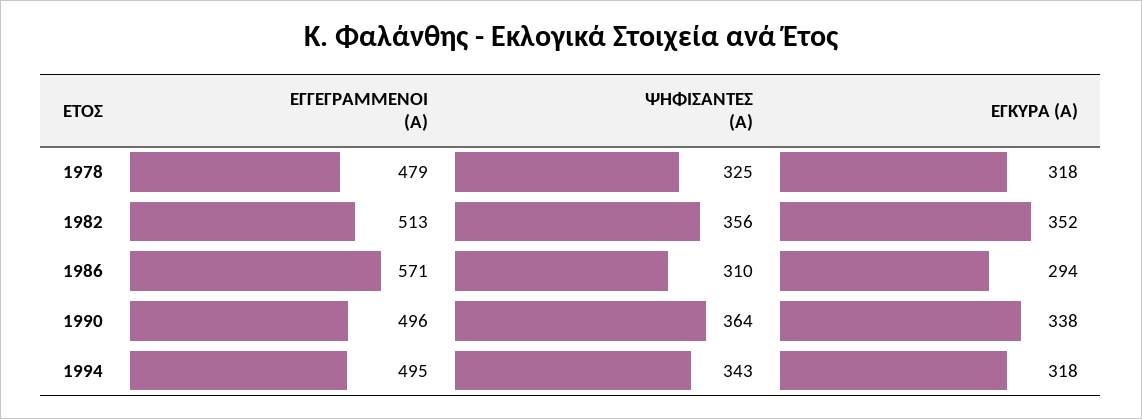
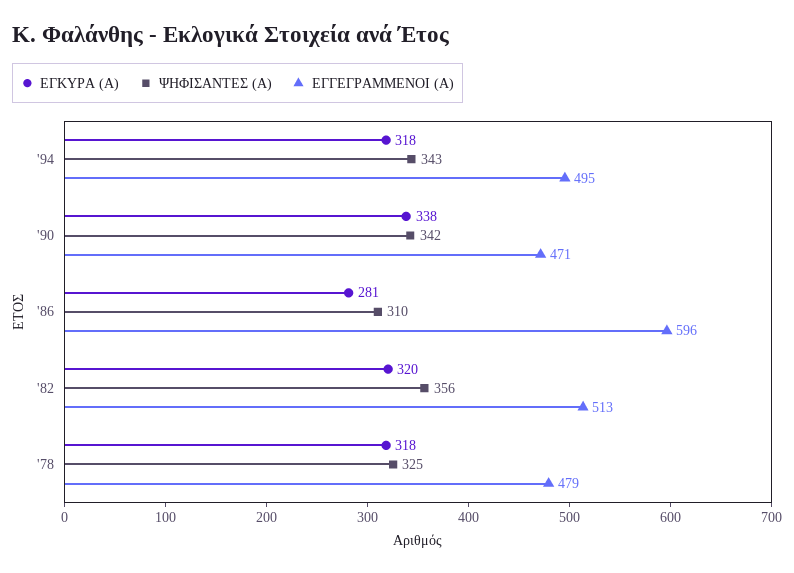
ΕΓΚΥΡΑ (Α), 1982: 352 -> 320
ΕΓΓΕΓΡΑΜΜΕΝΟΙ (Α), 1986: 571 -> 596
ΕΓΚΥΡΑ (Α), 1986: 294 -> 281
ΕΓΓΕΓΡΑΜΜΕΝΟΙ (Α), 1990: 496 -> 471
ΨΗΦΙΣΑΝΤΕΣ (Α), 1990: 364 -> 342

